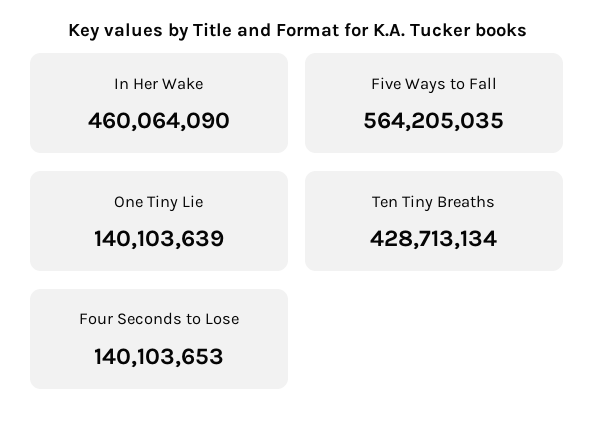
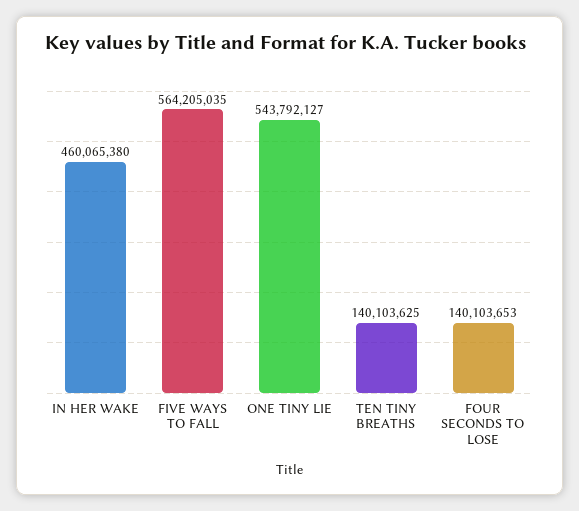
In Her Wake: 460064090 -> 460065380
One Tiny Lie: 140103639 -> 543792127
Ten Tiny Breaths: 428713134 -> 140103625

